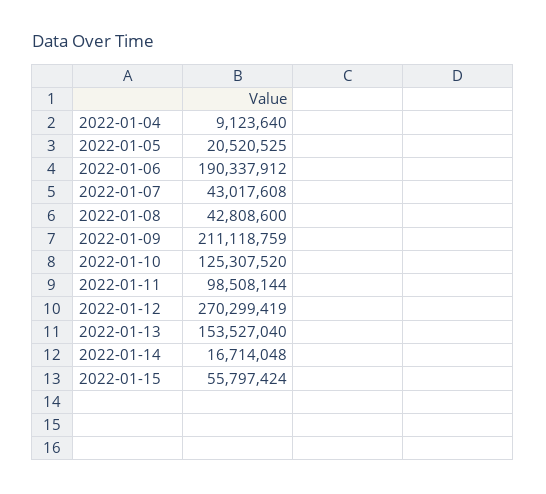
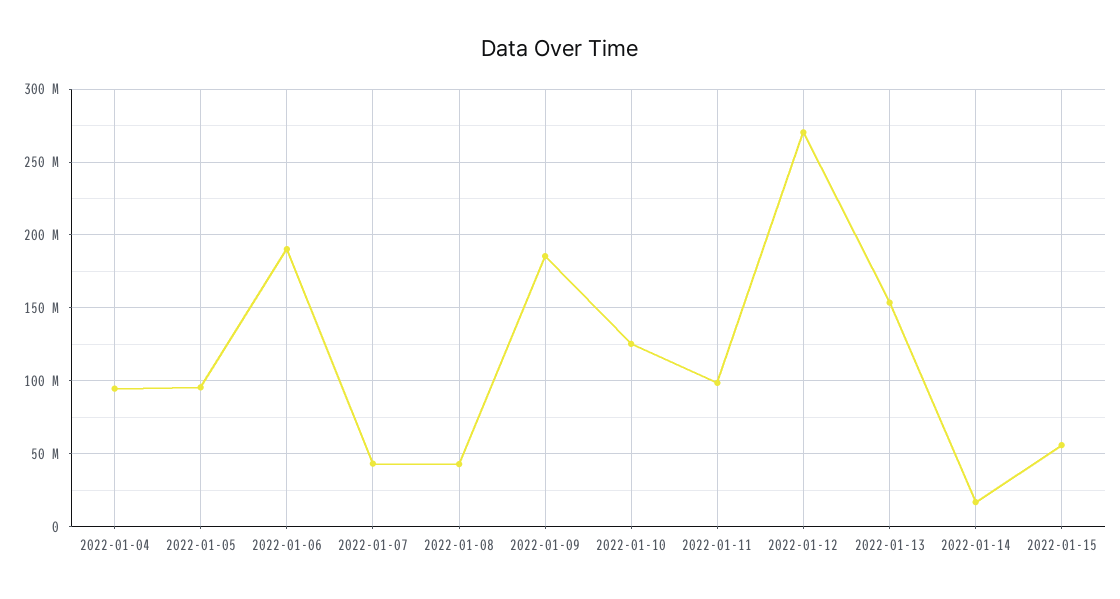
2022-01-04: 9123640 -> 95000000
2022-01-05: 20520525 -> 95000000
2022-01-09: 211118759 -> 185000000

